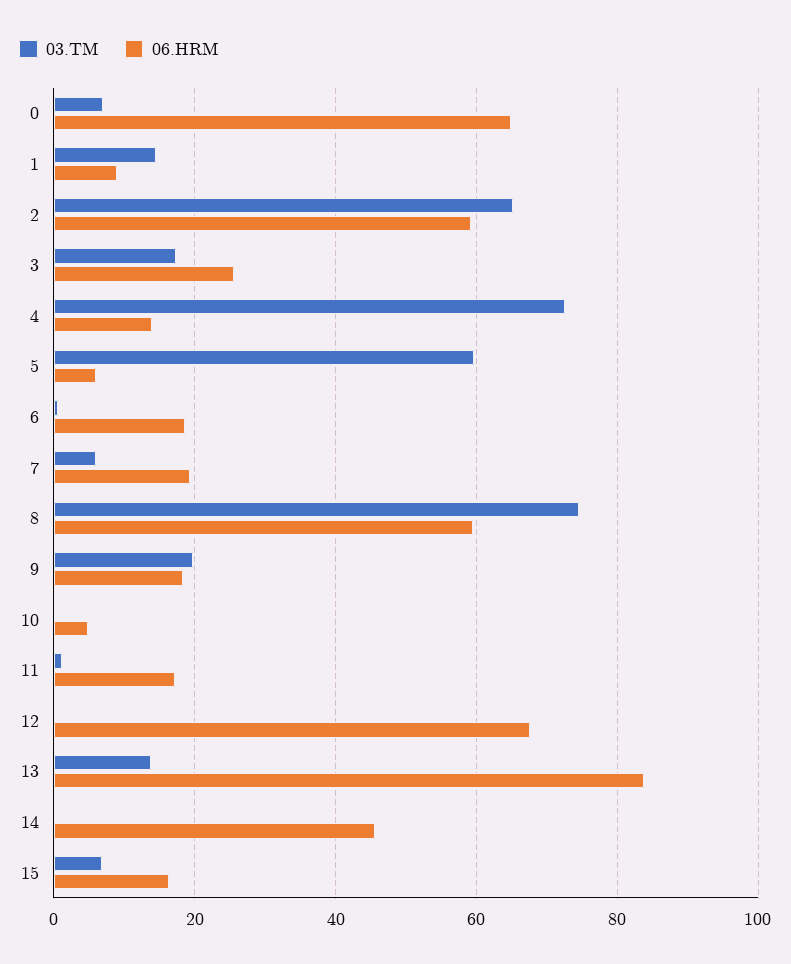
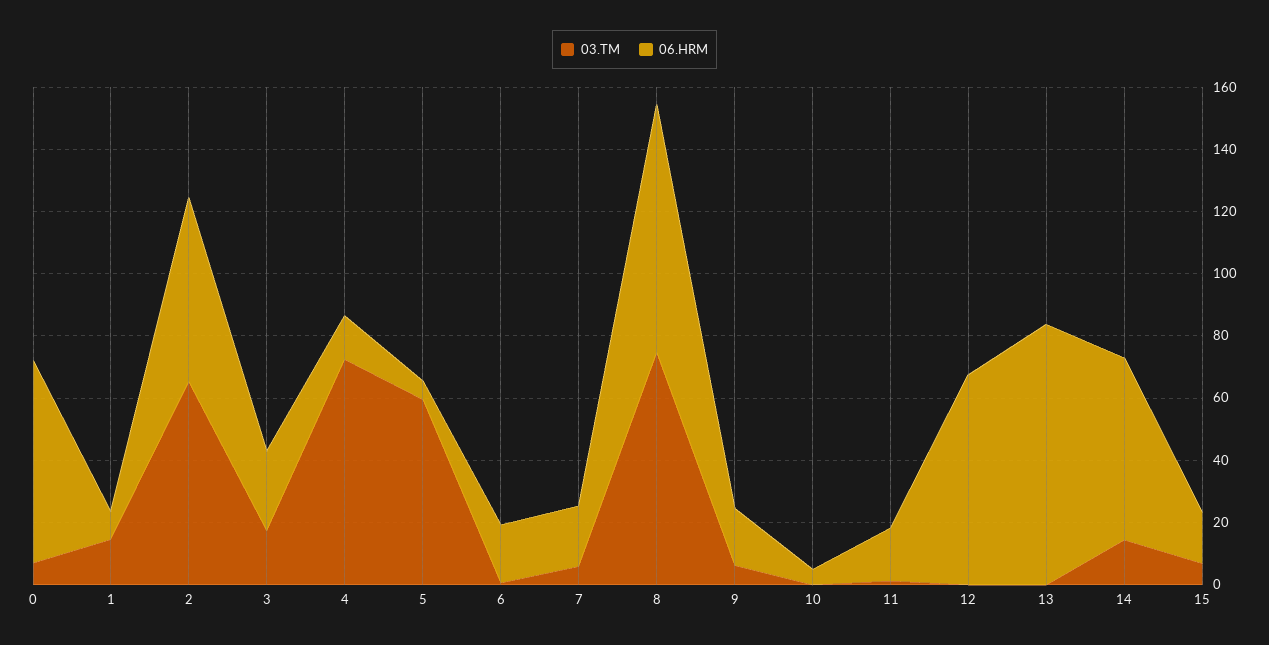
06.HRM, 8: 60 -> 80
03.TM, 9: 20 -> 5
03.TM, 13: 14 -> 0
03.TM, 14: 0 -> 15
06.HRM, 14: 46 -> 60

